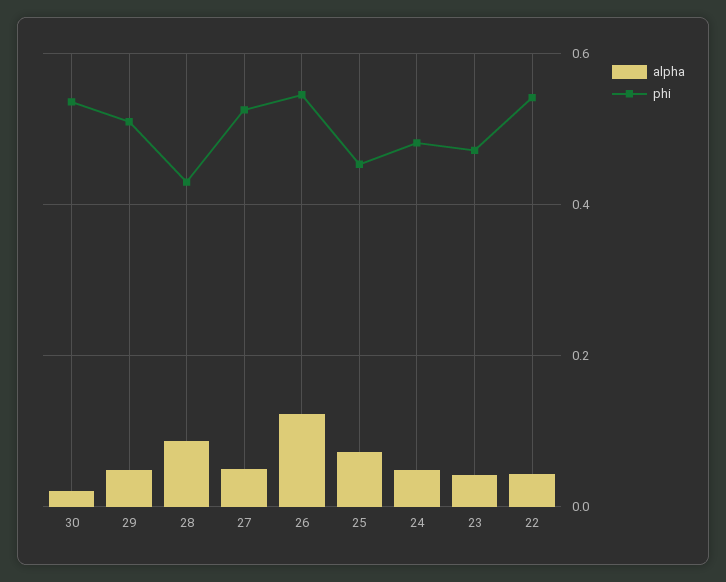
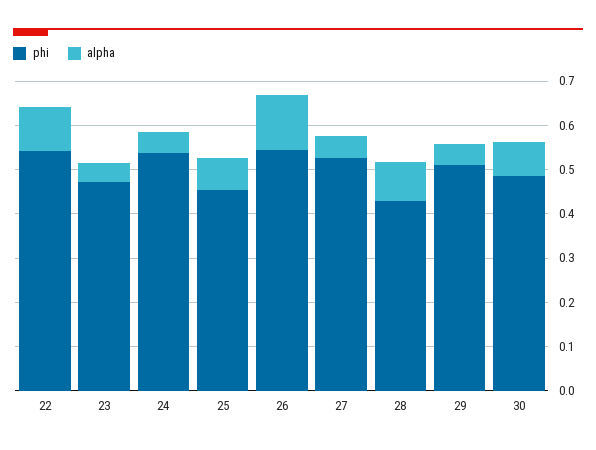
alpha, 30: 0.02 -> 0.08
phi, 30: 0.54 -> 0.48
phi, 24: 0.48 -> 0.54
alpha, 22: 0.04 -> 0.1

